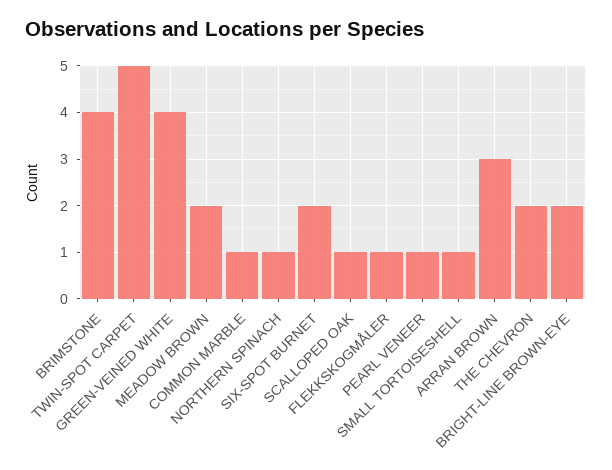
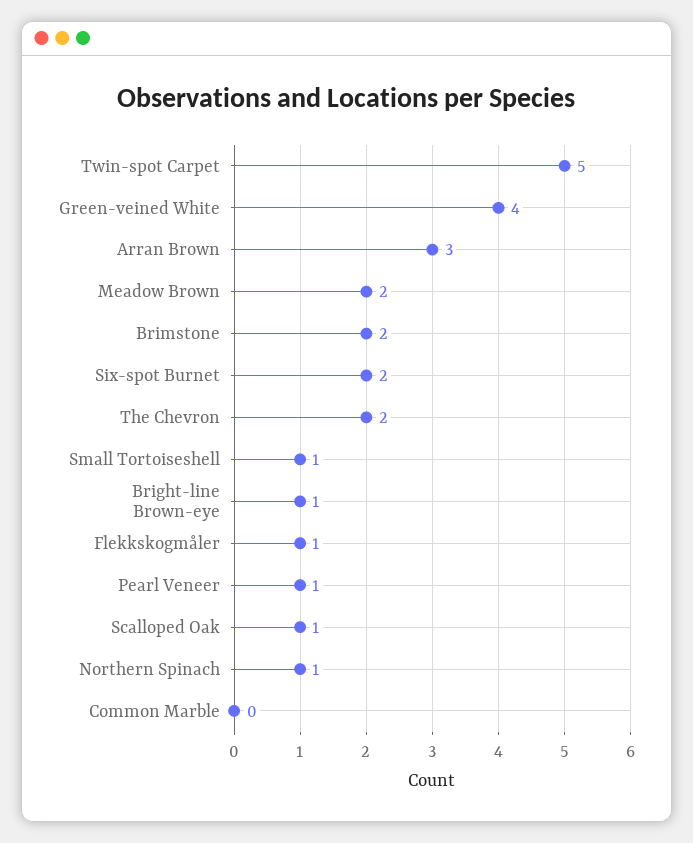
BRIMSTONE: 4 -> 2
COMMON MARBLE: 1 -> 0
BRIGHT-LINE BROWN-EYE: 2 -> 1

